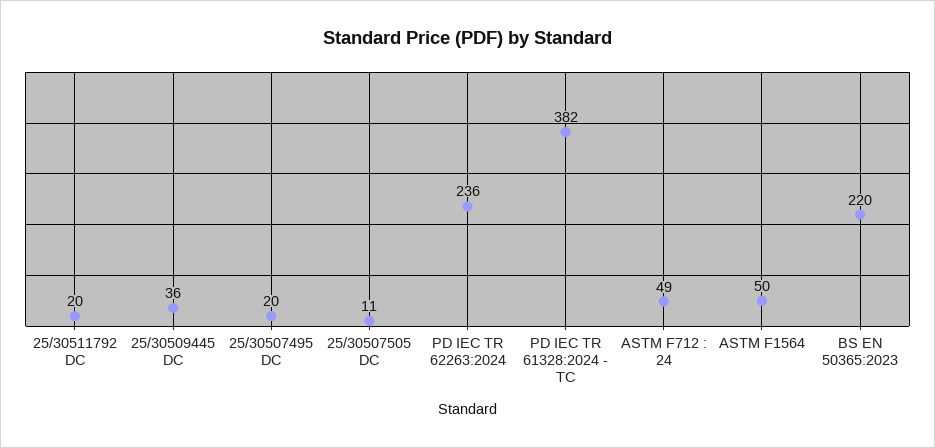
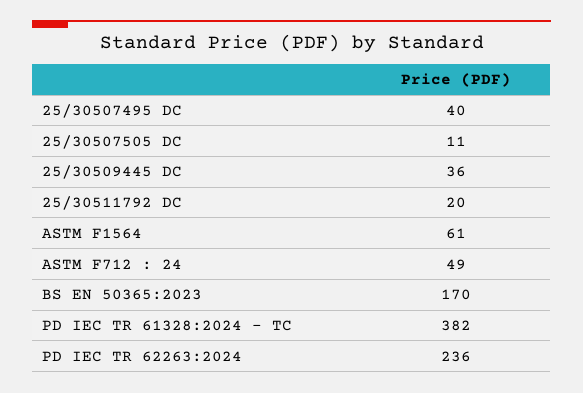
25/30507495 DC: 20 -> 40
ASTM F1564: 50 -> 61
BS EN 50365:2023: 220 -> 170

